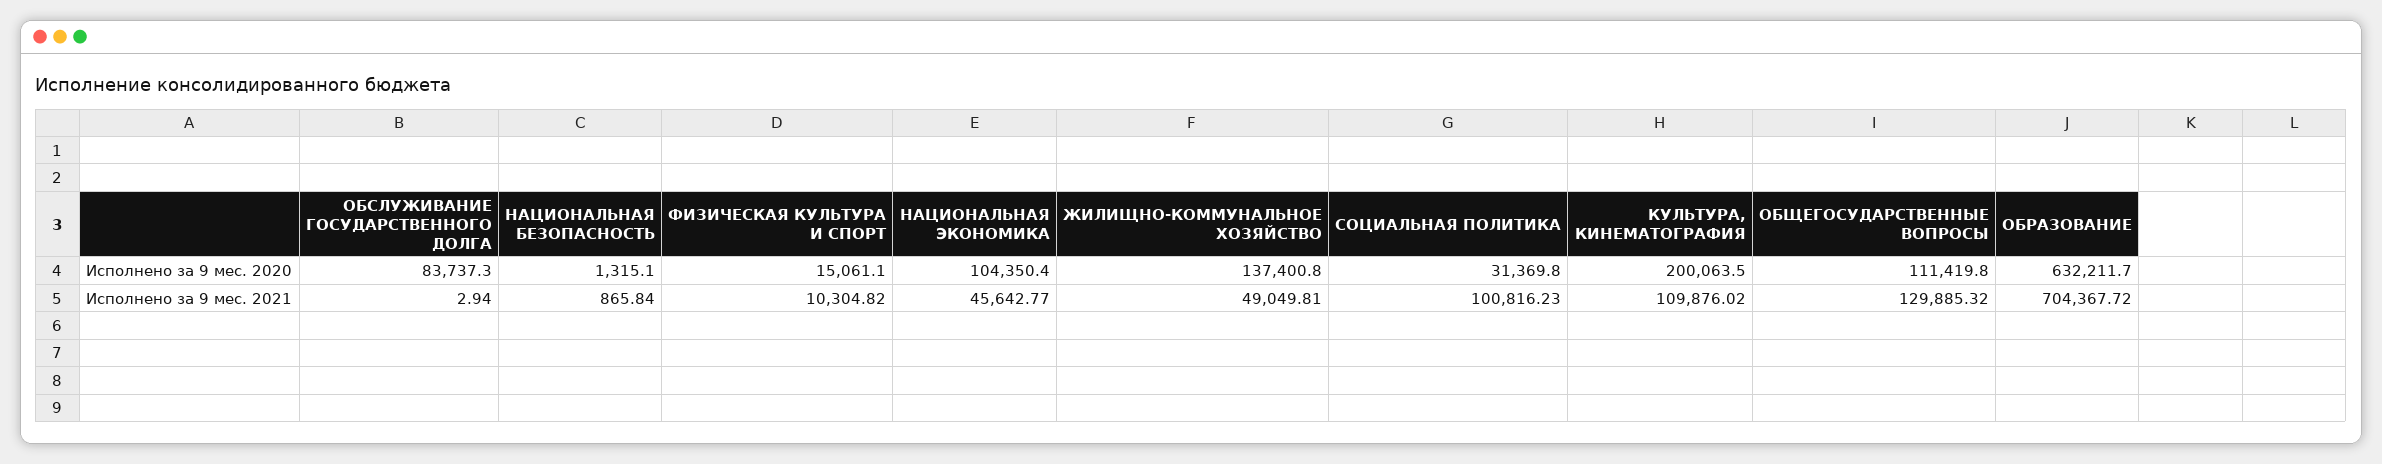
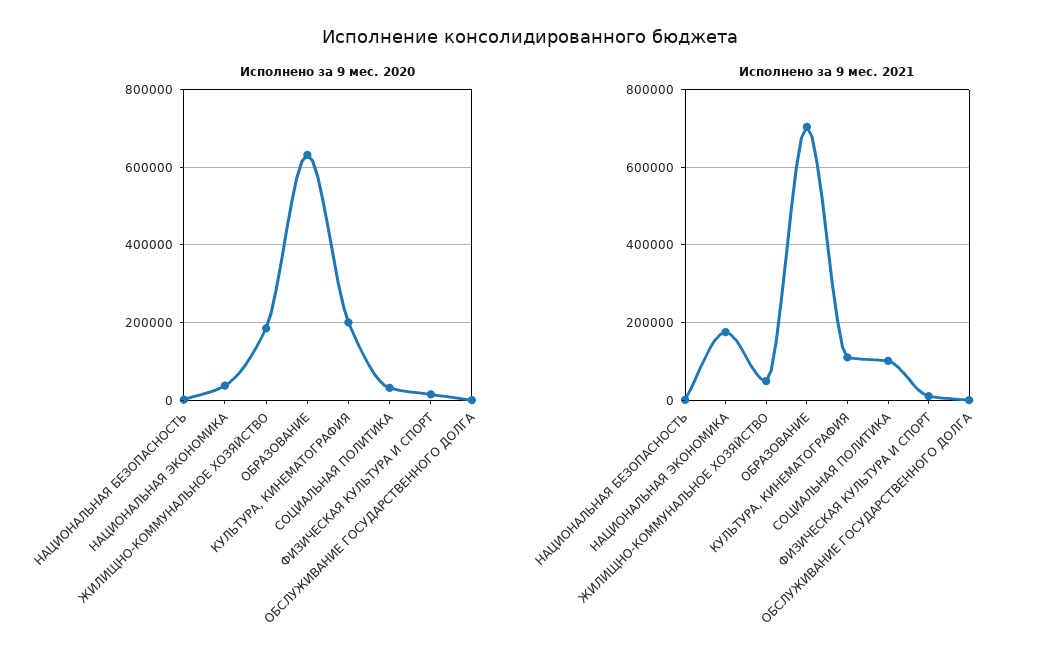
Исполнено за 9 мес. 2020, ОБСЛУЖИВАНИЕ ГОСУДАРСТВЕННОГО ДОЛГА: 83737.3 -> 0
Исполнено за 9 мес. 2020, НАЦИОНАЛЬНАЯ ЭКОНОМИКА: 104350.4 -> 40000
Исполнено за 9 мес. 2020, ЖИЛИЩНО-КОММУНАЛЬНОЕ ХОЗЯЙСТВО: 137400.8 -> 180000
Исполнено за 9 мес. 2020, ОБЩЕГОСУДАРСТВЕННЫЕ ВОПРОСЫ: 111419.8 -> none
Исполнено за 9 мес. 2021, НАЦИОНАЛЬНАЯ ЭКОНОМИКА: 45642.77 -> 180000
Исполнено за 9 мес. 2021, ОБЩЕГОСУДАРСТВЕННЫЕ ВОПРОСЫ: 129885.32 -> none

